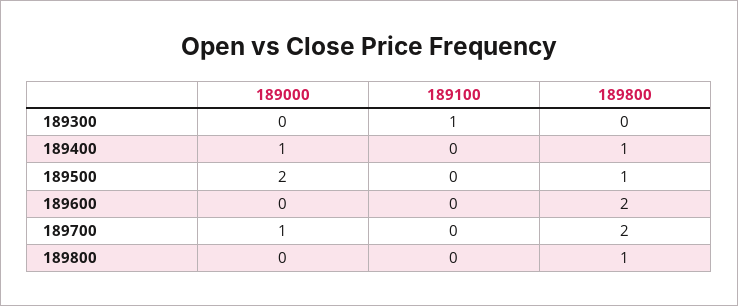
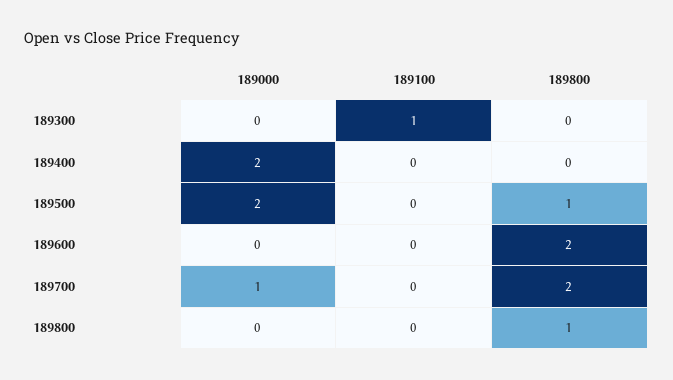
189000, 189400: 1 -> 2
189800, 189400: 1 -> 0

